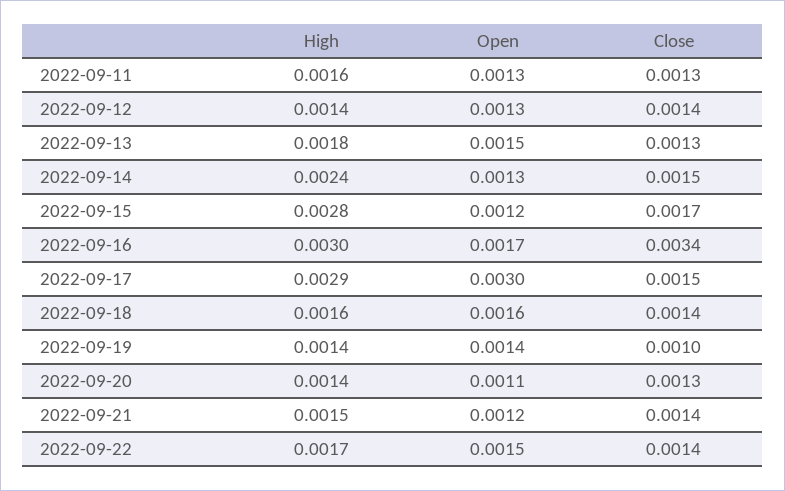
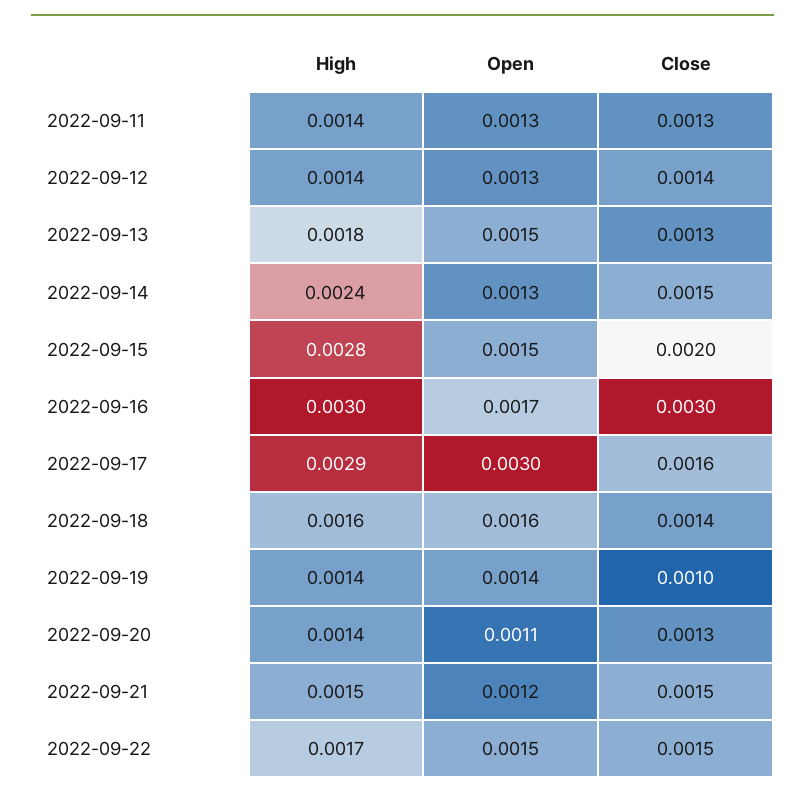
High, 2022-09-11: 0.0016 -> 0.0014
Open, 2022-09-15: 0.0012 -> 0.0015
Close, 2022-09-15: 0.0017 -> 0.002
Close, 2022-09-16: 0.0034 -> 0.003
Close, 2022-09-17: 0.0015 -> 0.0016
Close, 2022-09-21: 0.0014 -> 0.0015
Close, 2022-09-22: 0.0014 -> 0.0015

